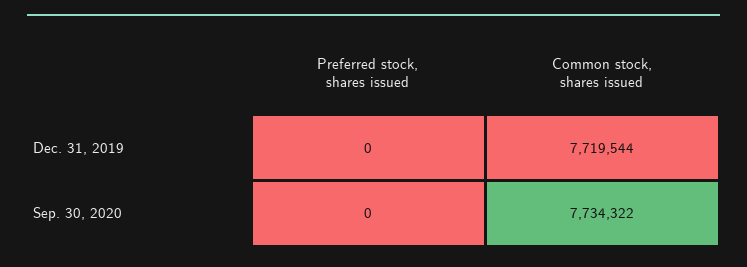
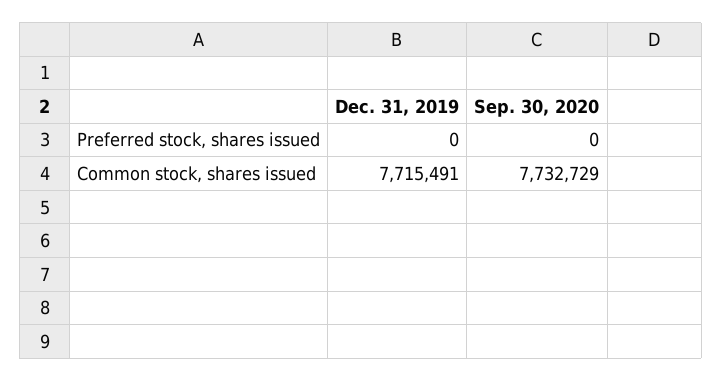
Common stock, shares issued, Dec. 31, 2019: 7719544 -> 7715491
Common stock, shares issued, Sep. 30, 2020: 7734322 -> 7732729

